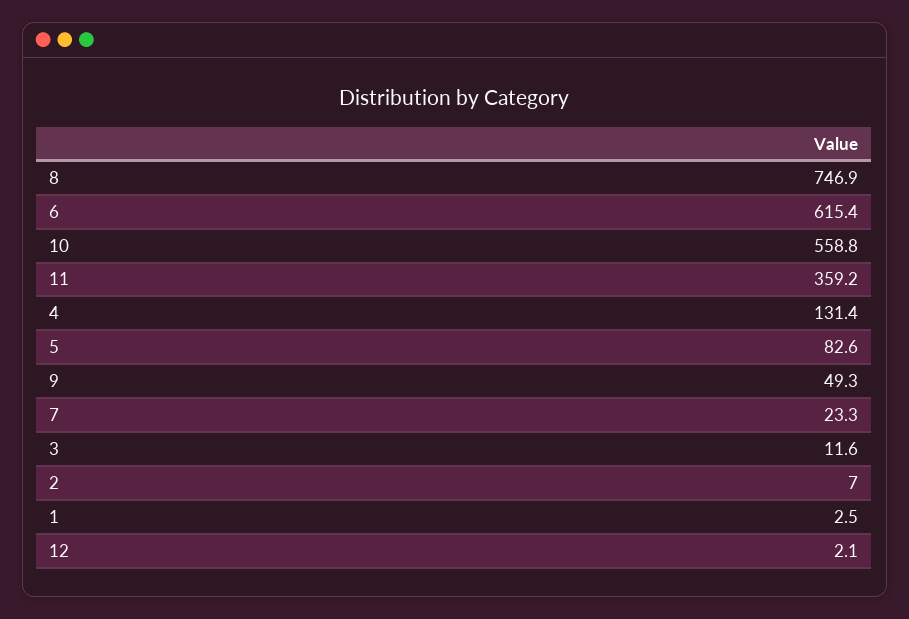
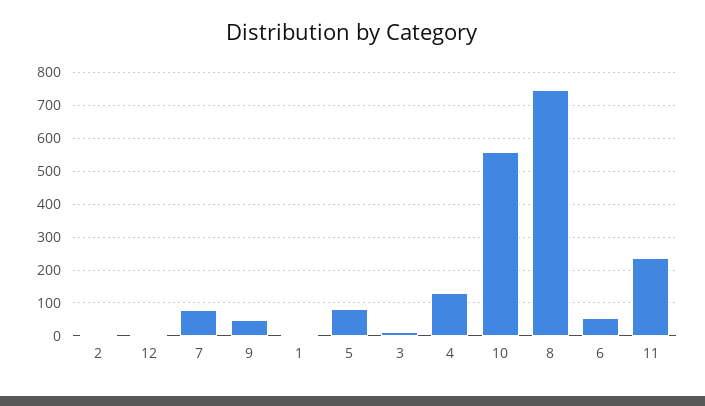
6: 615.4 -> 60
11: 359.2 -> 240
7: 23.3 -> 80

